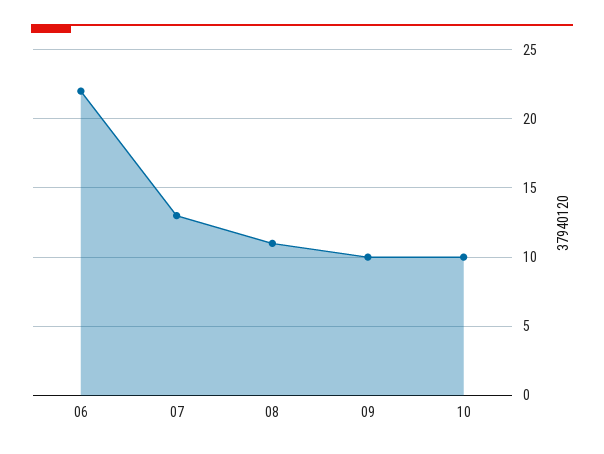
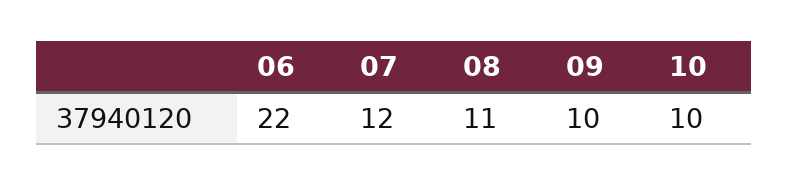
07: 13 -> 12

